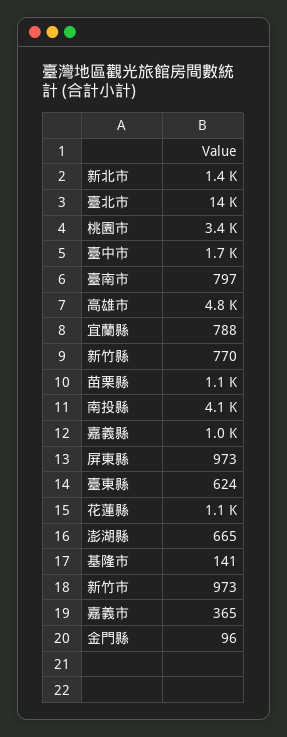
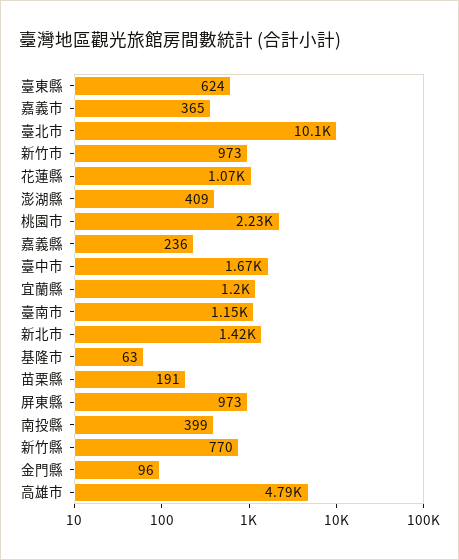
臺北市: 14000 -> 10100
桃園市: 3400 -> 2230
臺南市: 797 -> 1150
宜蘭縣: 788 -> 1200
苗栗縣: 1100 -> 191
南投縣: 4100 -> 399
嘉義縣: 1000 -> 236
澎湖縣: 665 -> 409
基隆市: 141 -> 63

